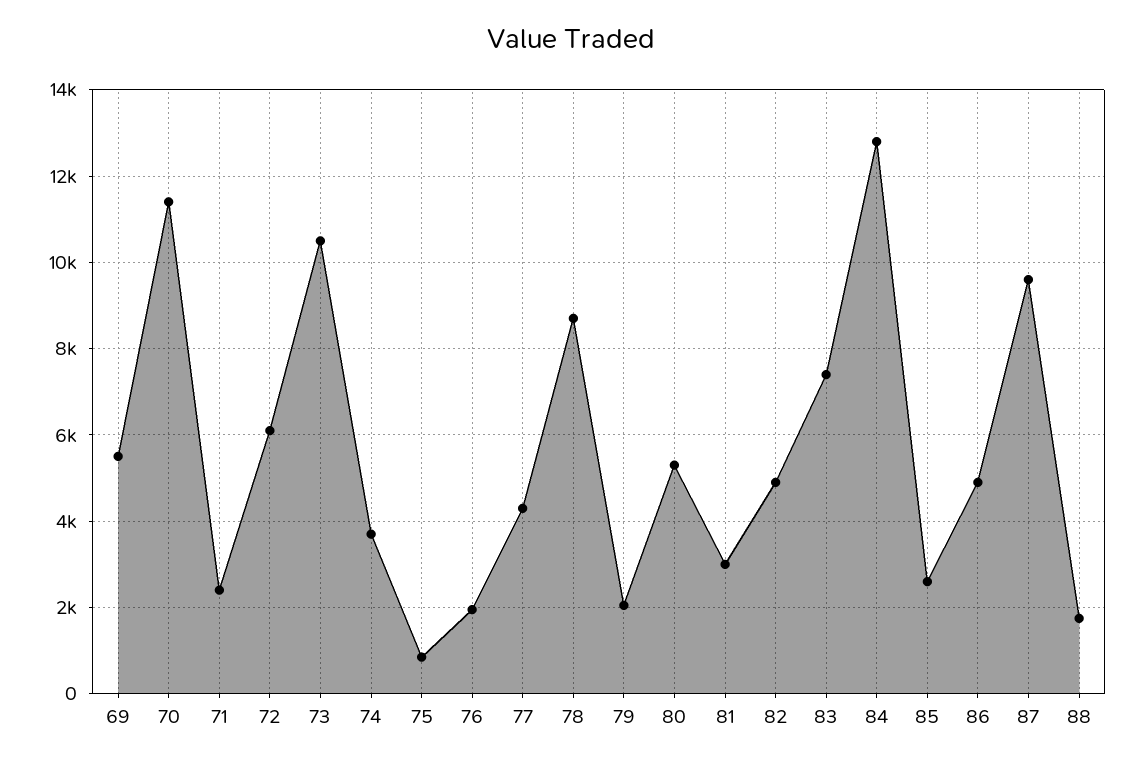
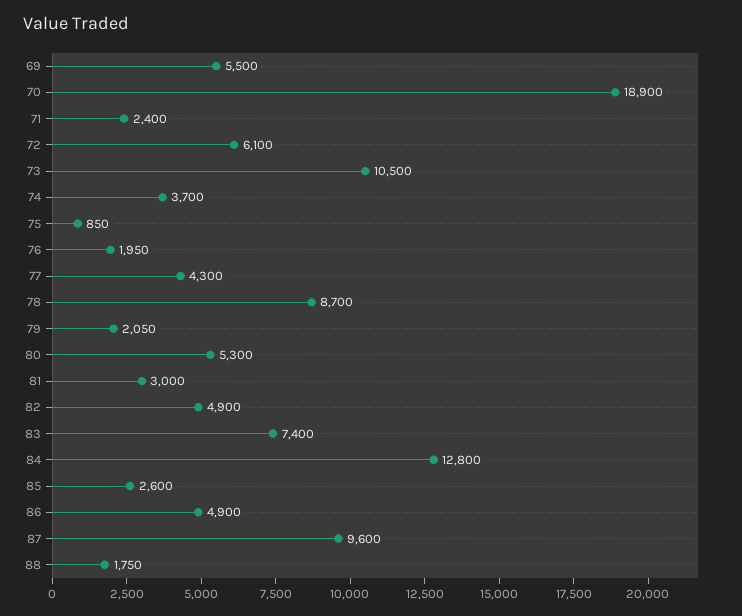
70: 11400 -> 18900

